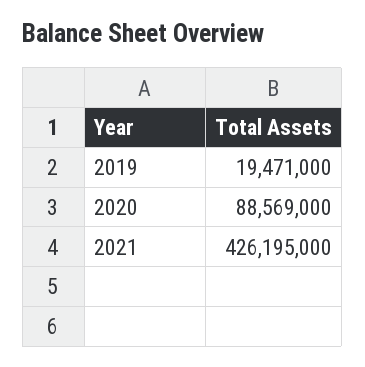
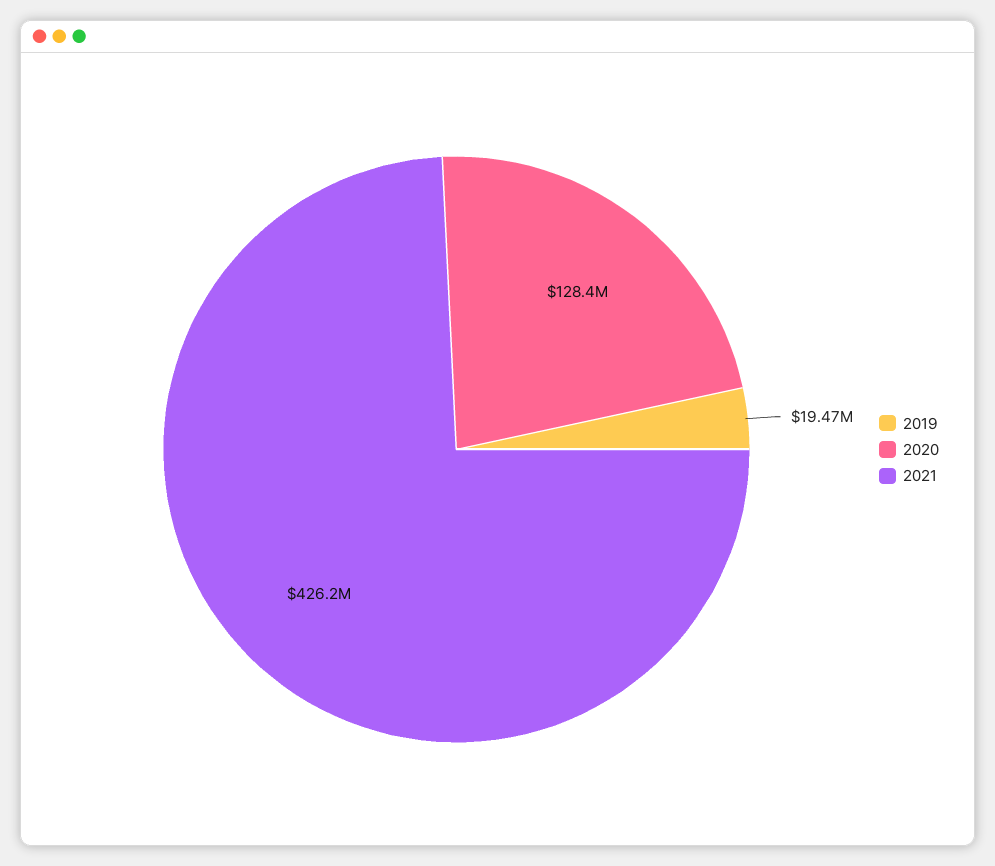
2020: 88569000 -> 128400000

